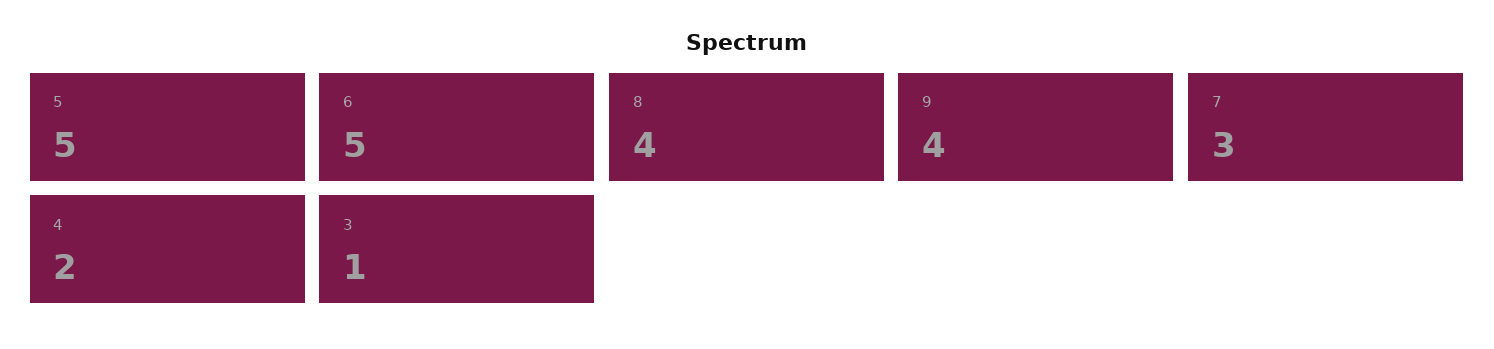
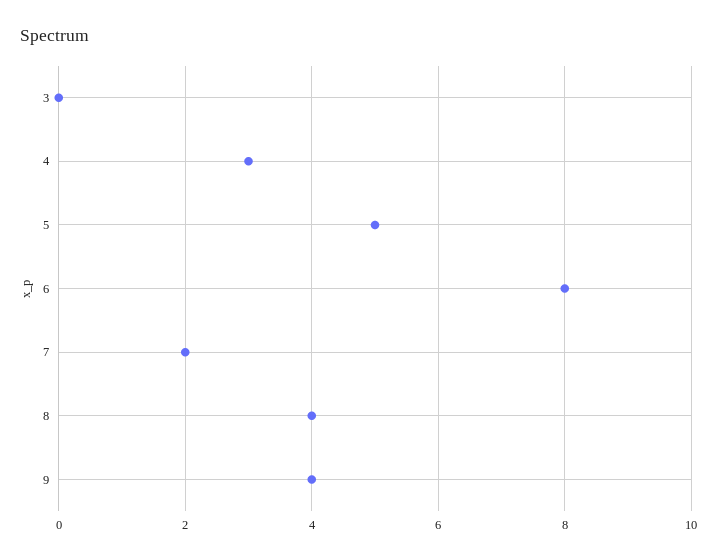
6: 5 -> 8
7: 3 -> 2
4: 2 -> 3
3: 1 -> 0

